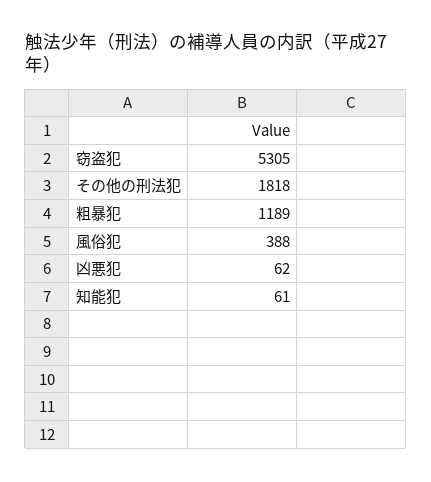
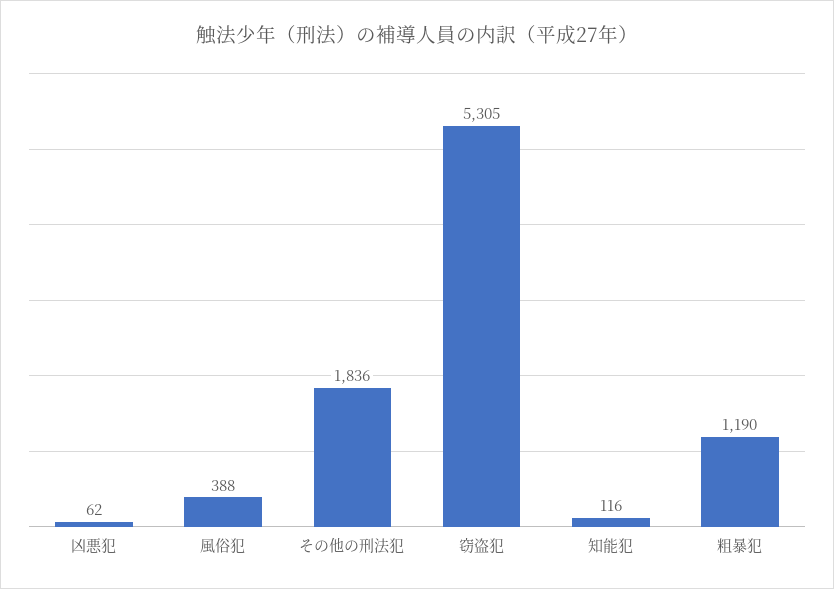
その他の刑法犯: 1818 -> 1836
粗暴犯: 1189 -> 1190
知能犯: 61 -> 116

